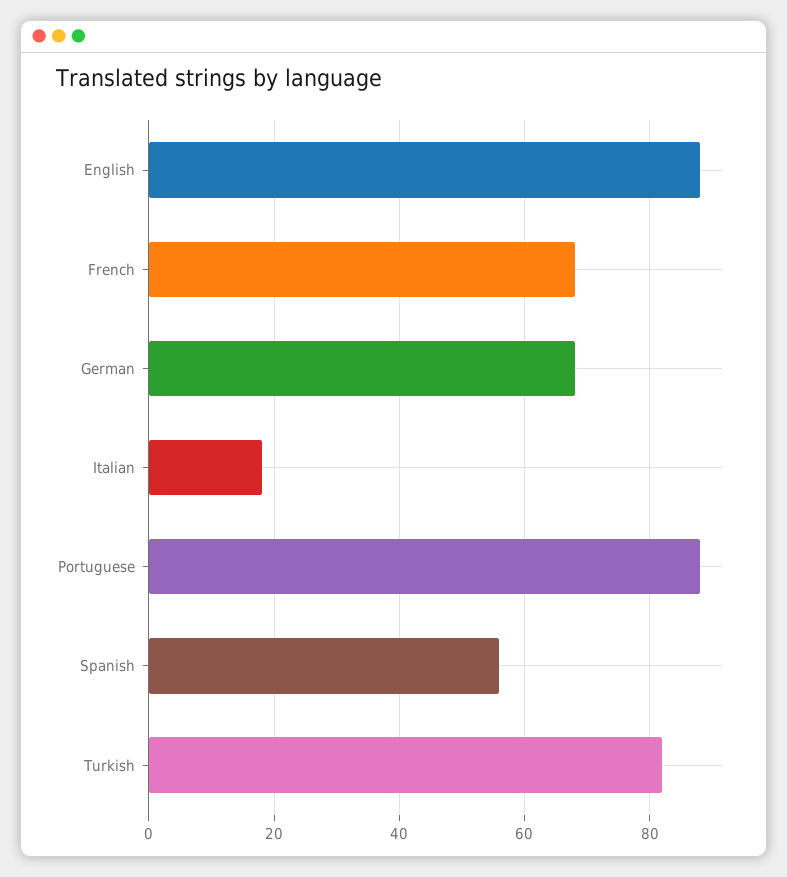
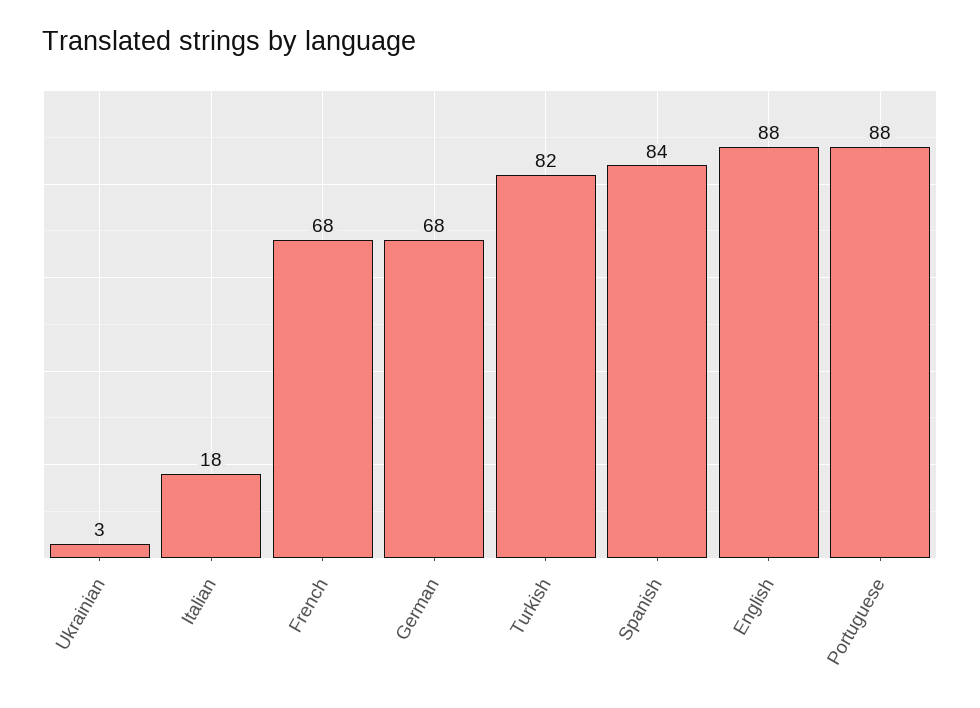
Spanish: 55 -> 84
Ukrainian: none -> 3

